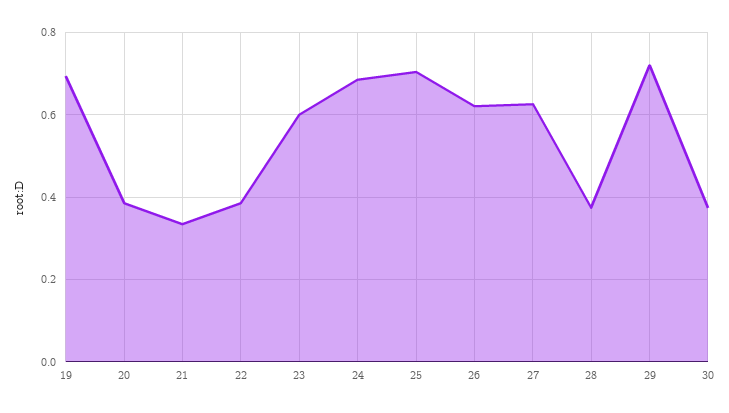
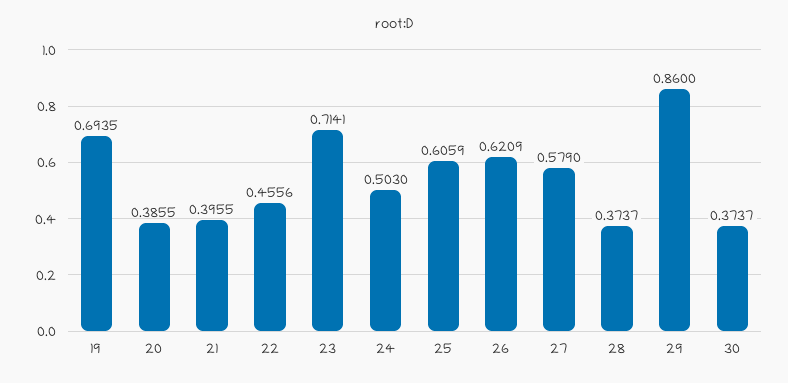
21: 0.34 -> 0.3955
22: 0.38 -> 0.4556
23: 0.6 -> 0.7141
24: 0.68 -> 0.503
25: 0.7 -> 0.6059
27: 0.62 -> 0.579
29: 0.72 -> 0.86

